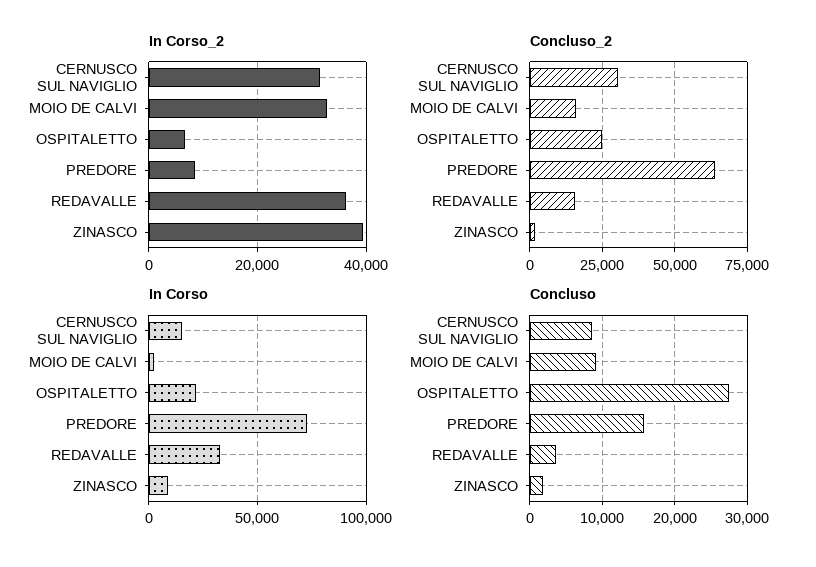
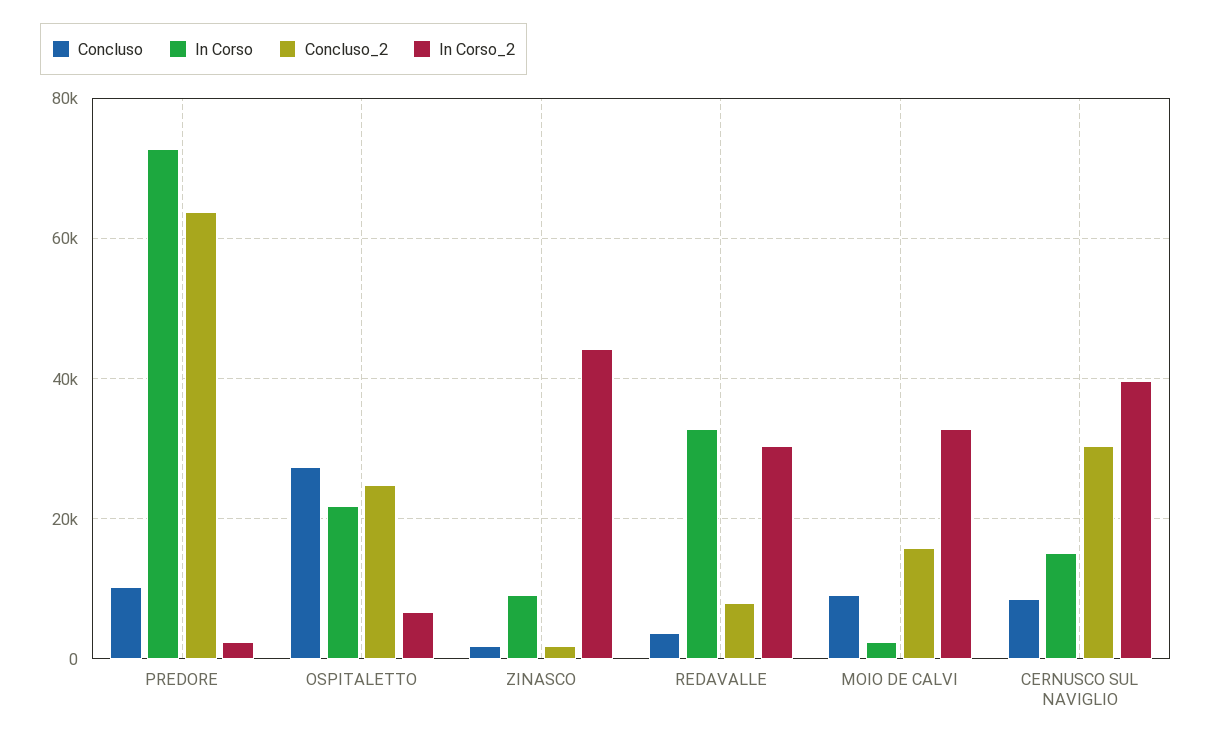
In Corso_2, CERNUSCO SUL NAVIGLIO: 32000 -> 40000
In Corso_2, PREDORE: 8000 -> 2000
In Corso_2, REDAVALLE: 36000 -> 30000
In Corso_2, ZINASCO: 40000 -> 44000
Concluso_2, REDAVALLE: 15000 -> 8000
Concluso, PREDORE: 16000 -> 10000

